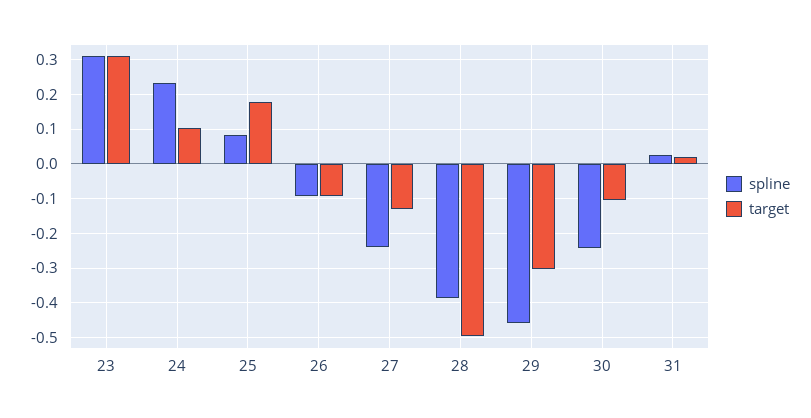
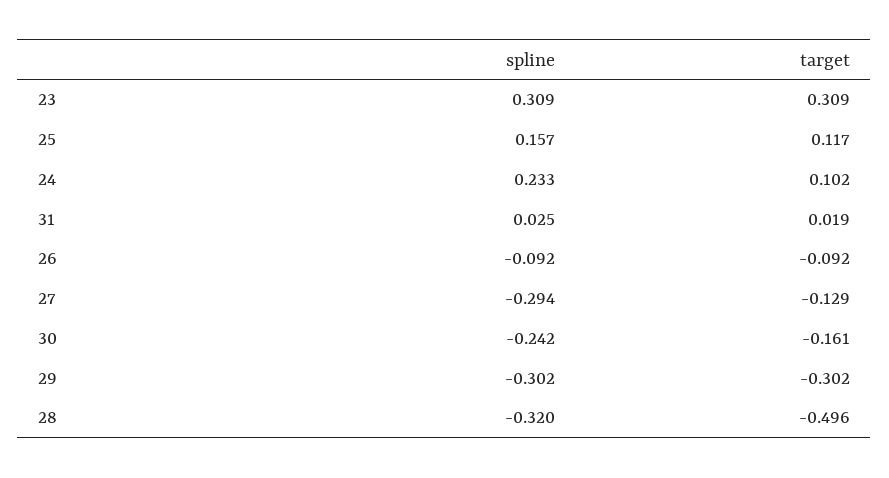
spline, 25: 0.08 -> 0.157
target, 25: 0.18 -> 0.117
spline, 27: -0.24 -> -0.294
spline, 28: -0.38 -> -0.32
spline, 29: -0.46 -> -0.302
target, 30: -0.1 -> -0.161

